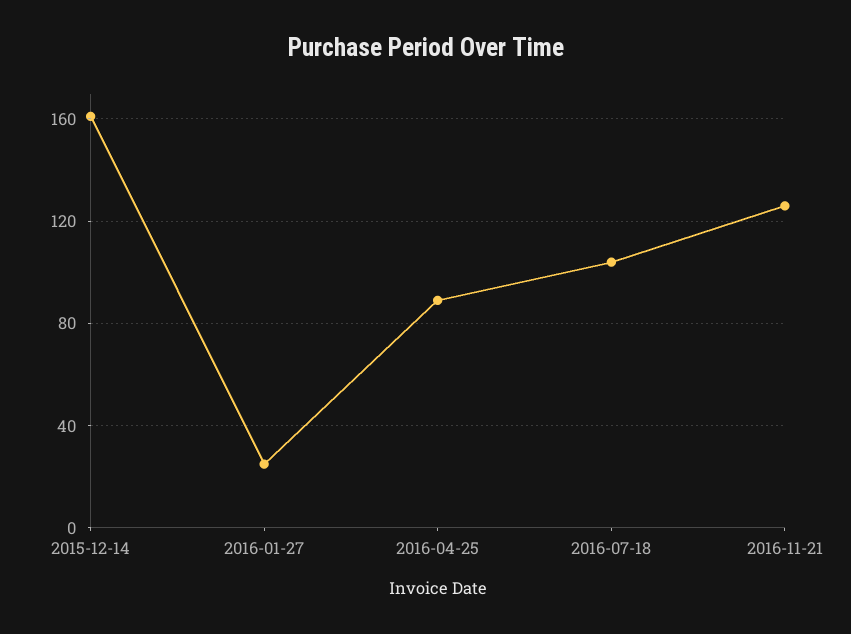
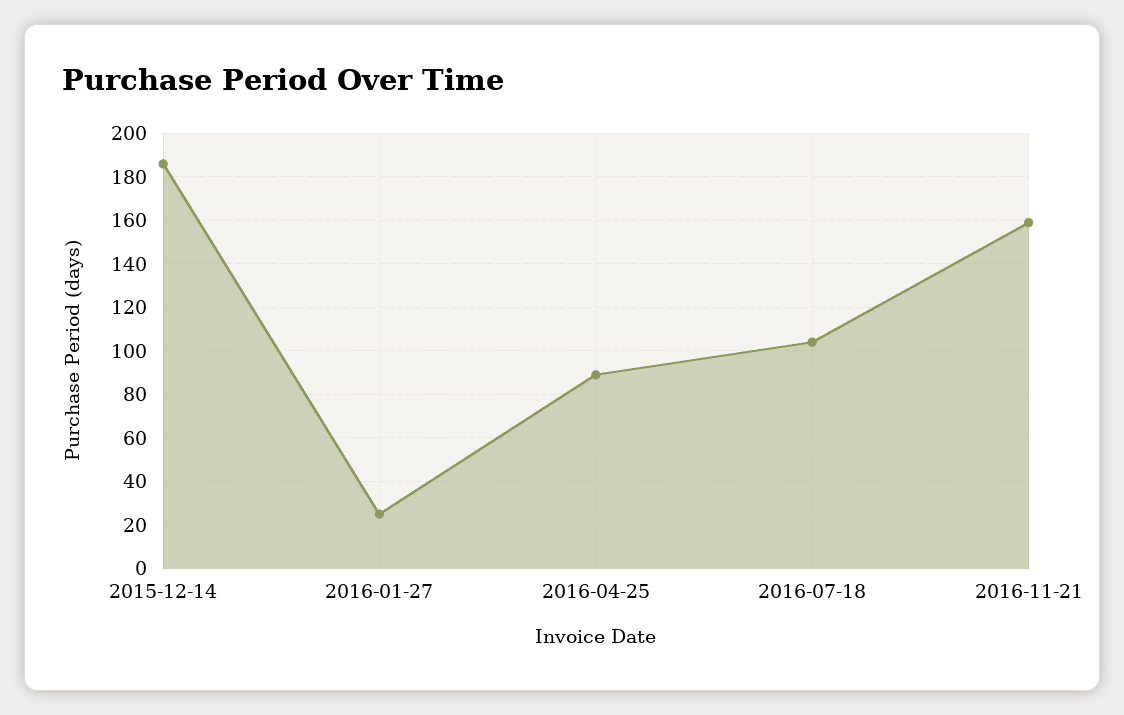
2015-12-14: 160 -> 185
2016-11-21: 125 -> 160

